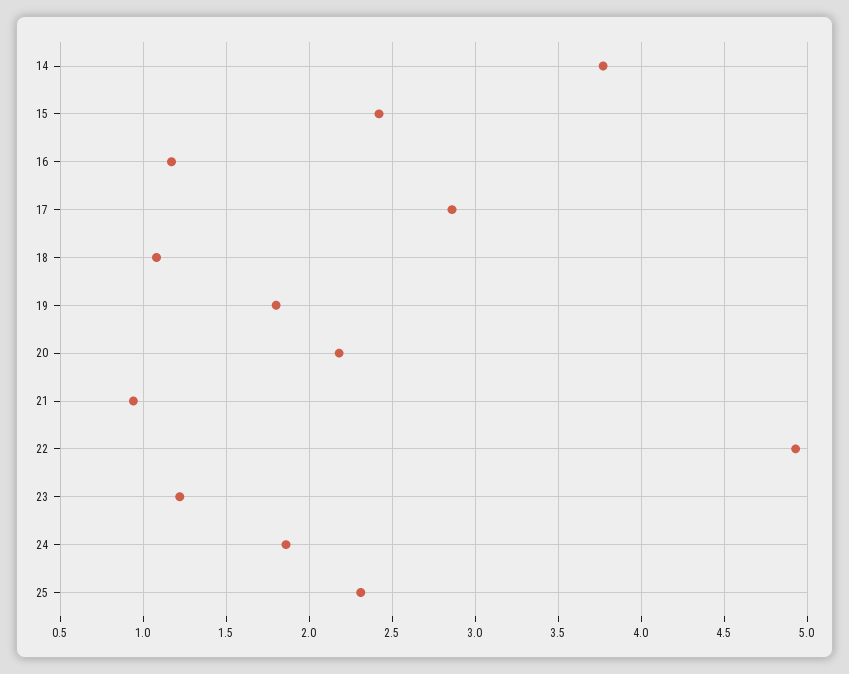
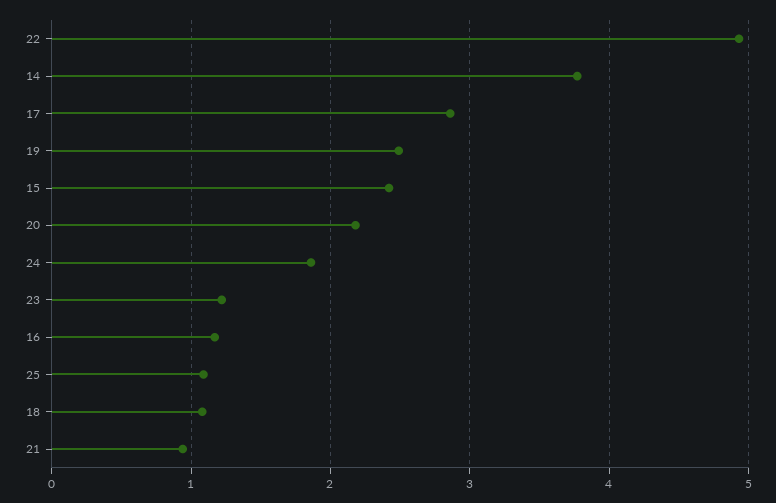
19: 1.8 -> 2.5
25: 2.3 -> 1.1

